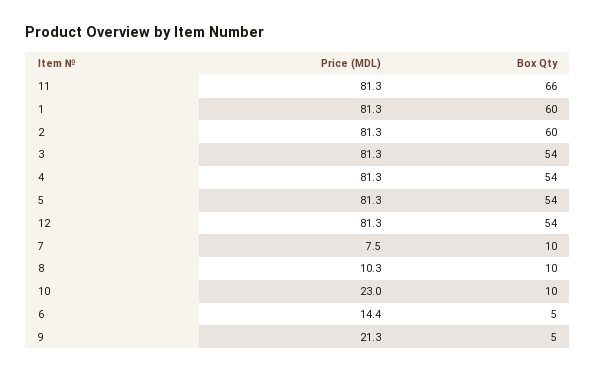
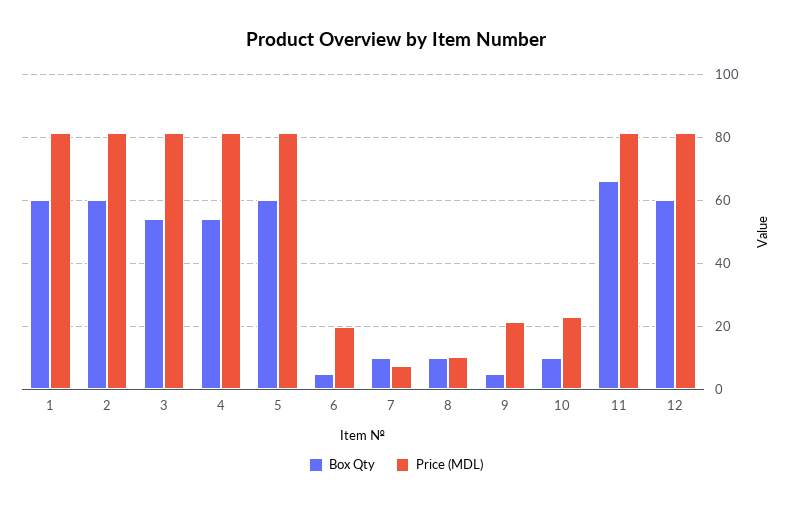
Box Qty, 5: 54 -> 60
Box Qty, 12: 54 -> 60
Price (MDL), 6: 14.4 -> 20

